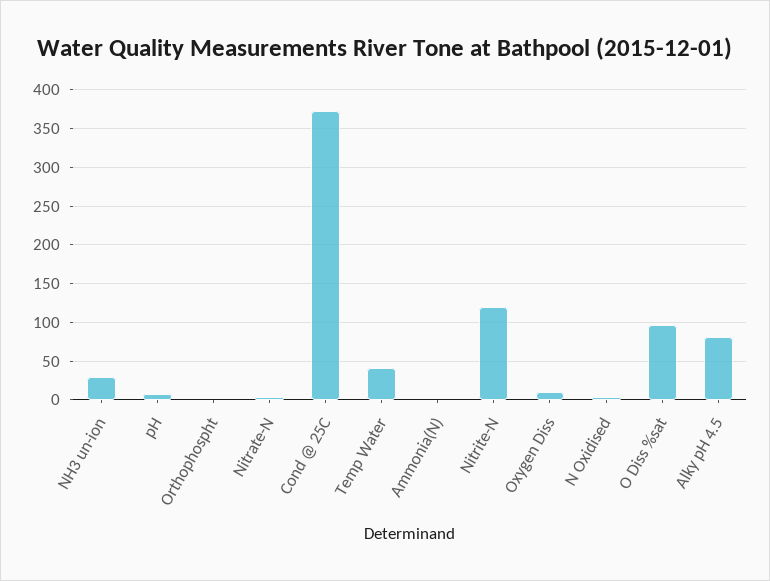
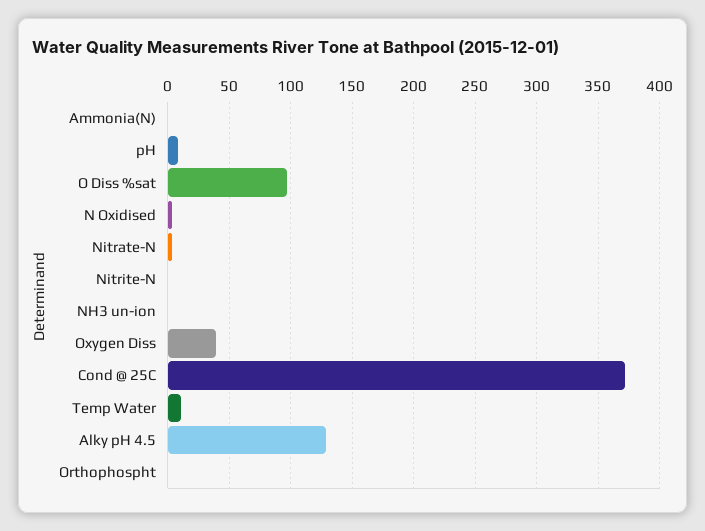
NH3 un-ion: 30 -> 0
Temp Water: 40 -> 10
Nitrite-N: 120 -> 0
Oxygen Diss: 10 -> 40
Alky pH 4.5: 80 -> 130

